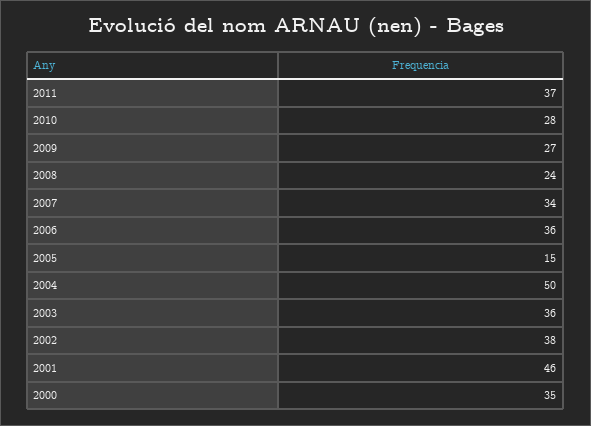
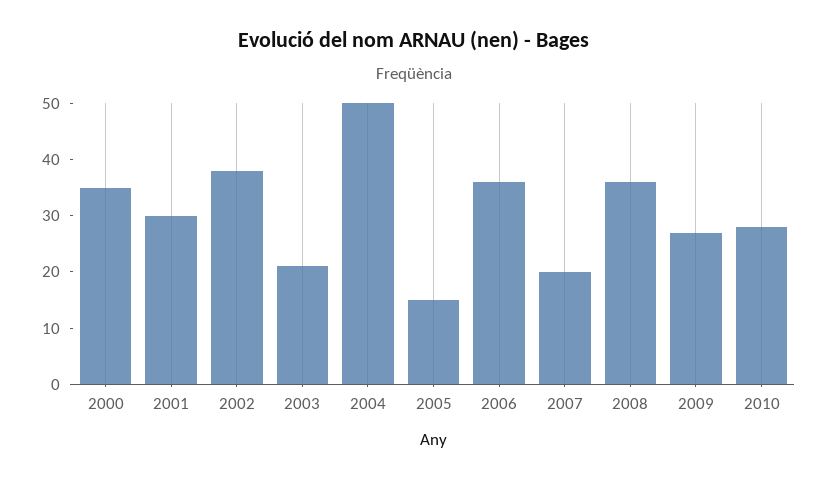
2011: 37 -> none
2008: 24 -> 35
2007: 34 -> 20
2003: 36 -> 20
2001: 46 -> 30

